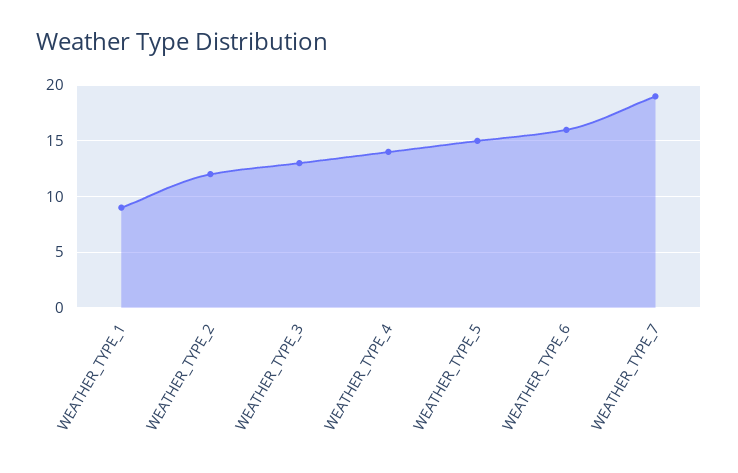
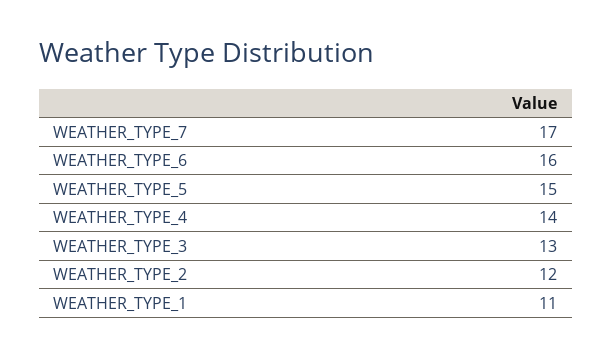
WEATHER_TYPE_1: 9 -> 11
WEATHER_TYPE_7: 19 -> 17

